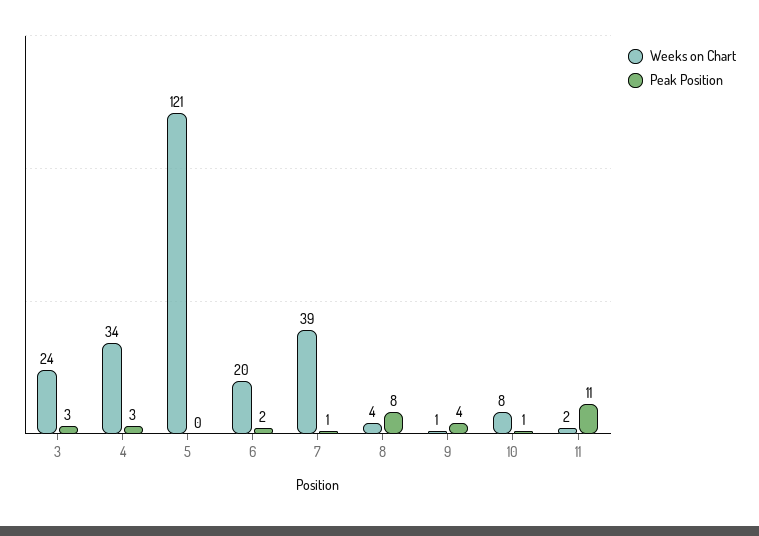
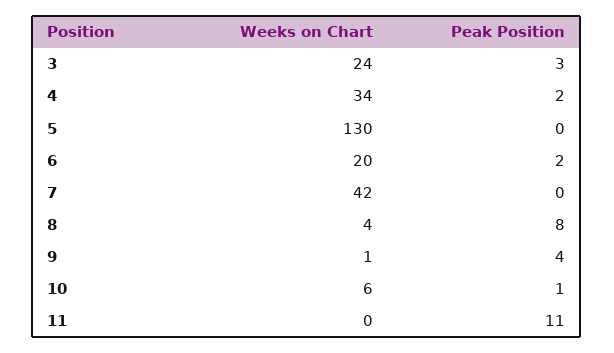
Peak Position, 4: 3 -> 2
Weeks on Chart, 5: 121 -> 130
Weeks on Chart, 7: 39 -> 42
Peak Position, 7: 1 -> 0
Weeks on Chart, 10: 8 -> 6
Weeks on Chart, 11: 2 -> 0

